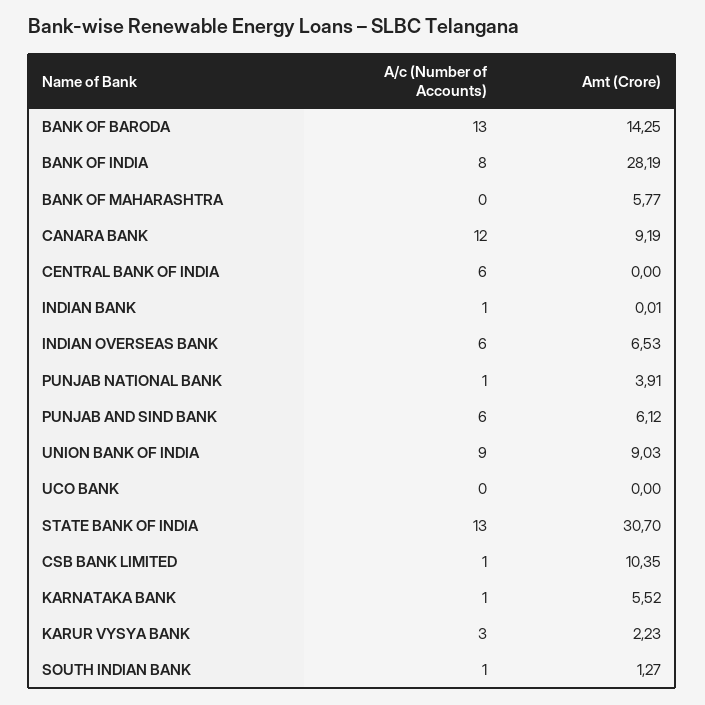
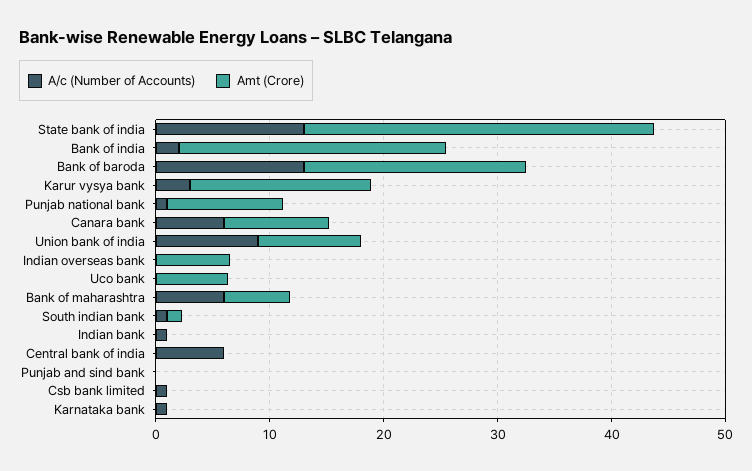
Amt (Crore), BANK OF BARODA: 14.25 -> 20
A/c (Number of Accounts), BANK OF INDIA: 8 -> 2
Amt (Crore), BANK OF INDIA: 28.19 -> 24
A/c (Number of Accounts), BANK OF MAHARASHTRA: 0 -> 6
A/c (Number of Accounts), CANARA BANK: 12 -> 6
A/c (Number of Accounts), INDIAN OVERSEAS BANK: 6 -> 0
Amt (Crore), PUNJAB NATIONAL BANK: 3.91 -> 10
A/c (Number of Accounts), PUNJAB AND SIND BANK: 6 -> 0
Amt (Crore), PUNJAB AND SIND BANK: 6.12 -> 0
Amt (Crore), UCO BANK: 0 -> 6
Amt (Crore), CSB BANK LIMITED: 10.35 -> 0
Amt (Crore), KARNATAKA BANK: 5.52 -> 0
Amt (Crore), KARUR VYSYA BANK: 2.23 -> 16

